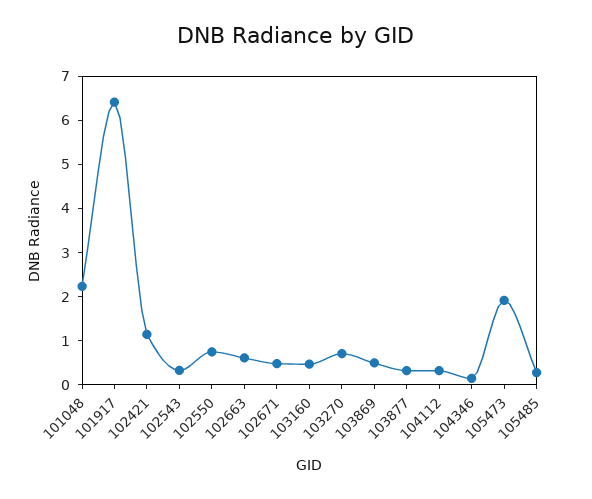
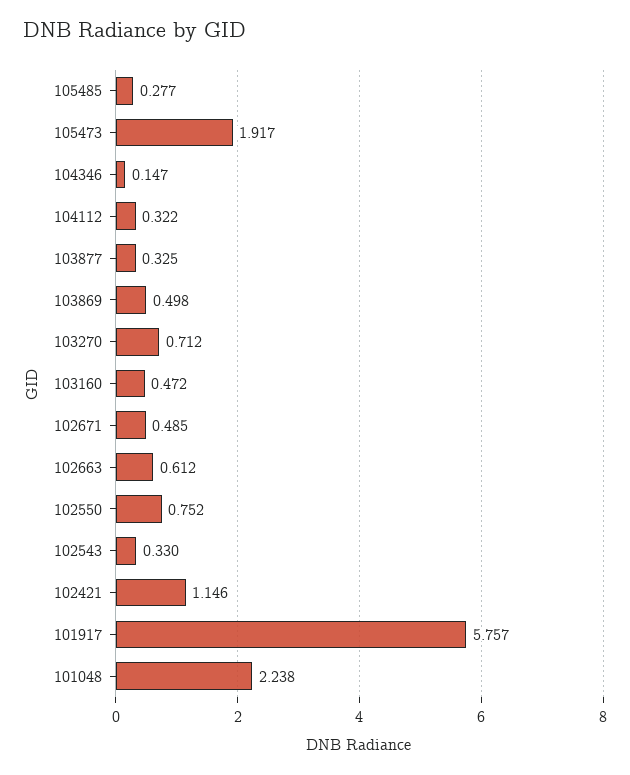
101917: 6.4 -> 5.757

